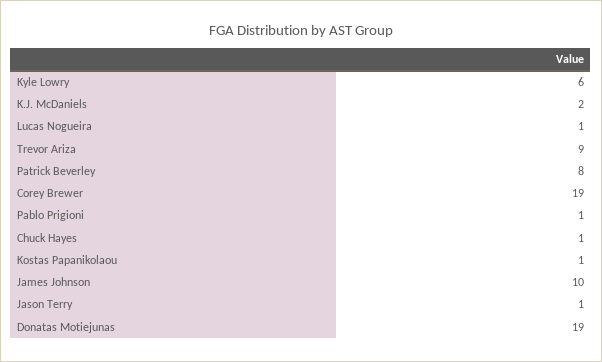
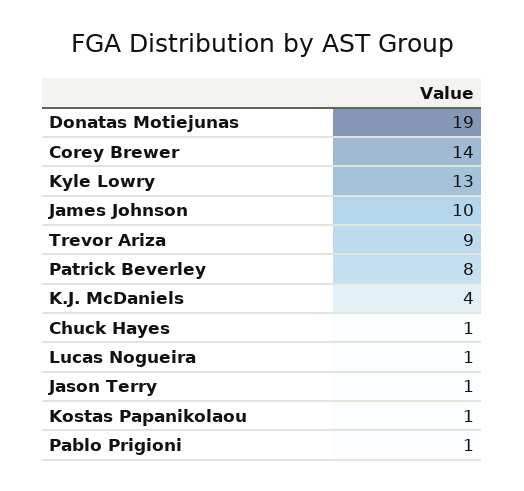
Kyle Lowry: 6 -> 13
K.J. McDaniels: 2 -> 4
Corey Brewer: 19 -> 14

